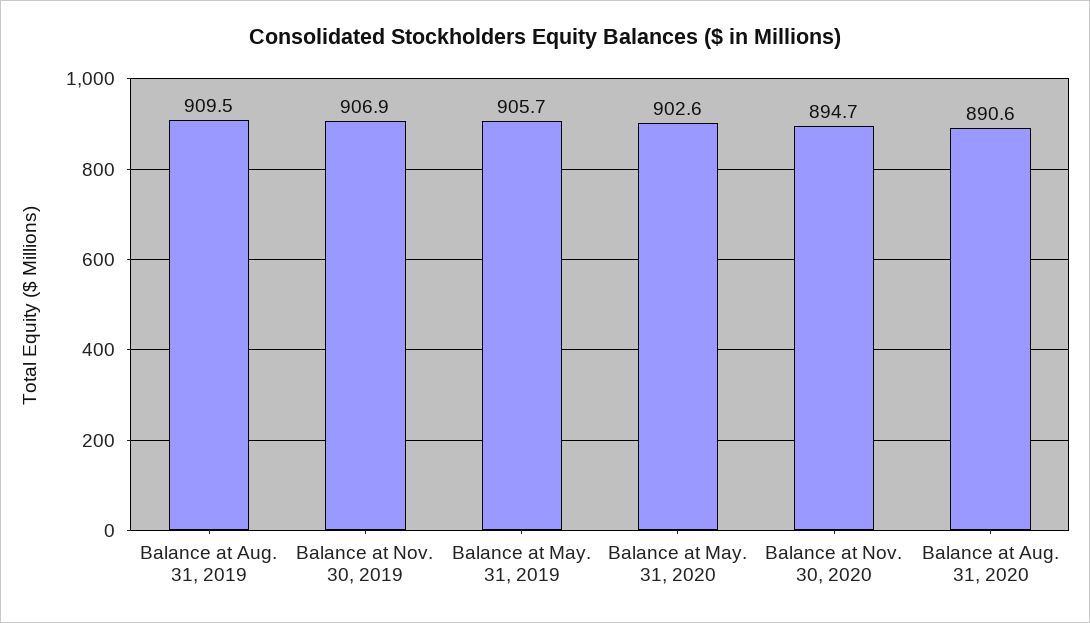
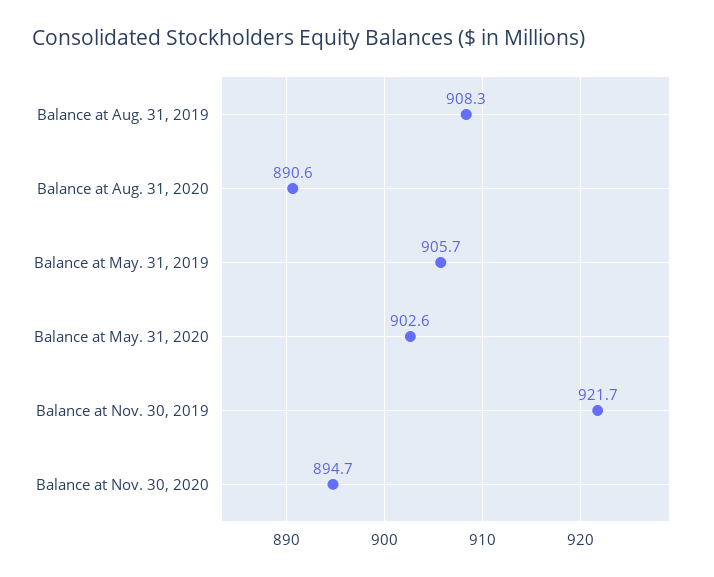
Balance at Aug. 31, 2019: 909.5 -> 908.3
Balance at Nov. 30, 2019: 906.9 -> 921.7

